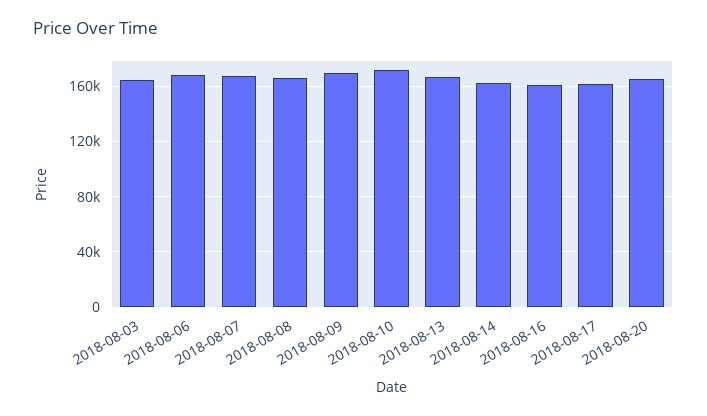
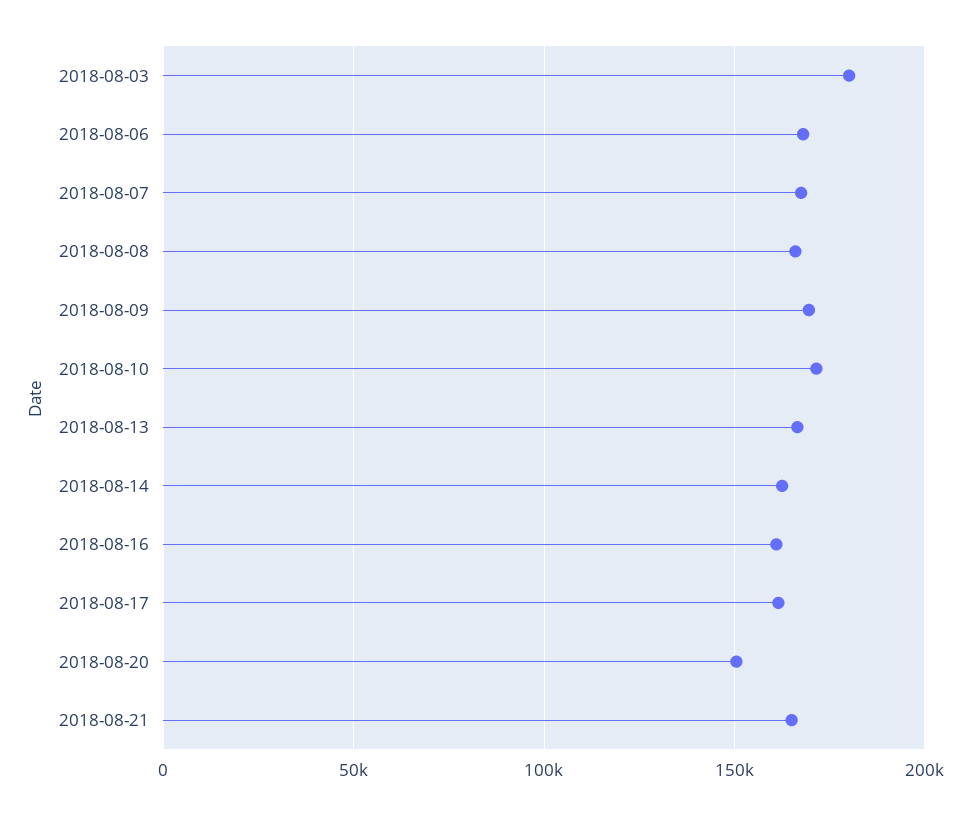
2018-08-03: 165000 -> 180000
2018-08-20: 165000 -> 150000
2018-08-21: none -> 165000

